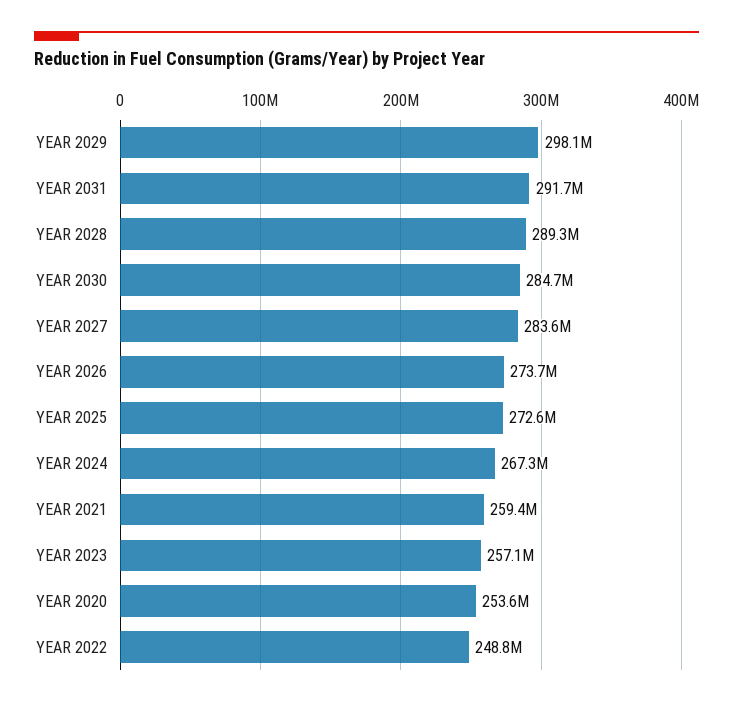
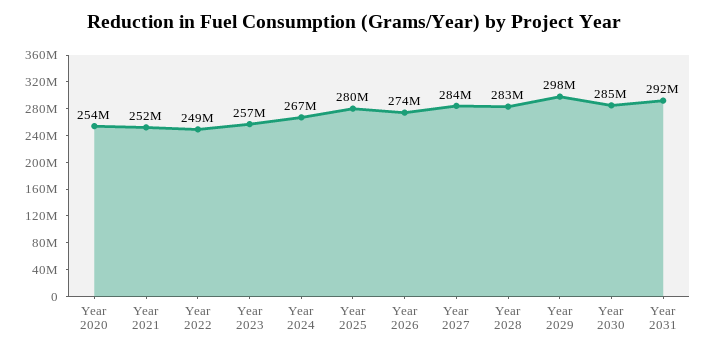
YEAR 2028: 289300000 -> 283000000
YEAR 2025: 272600000 -> 280000000
YEAR 2021: 259400000 -> 252000000

